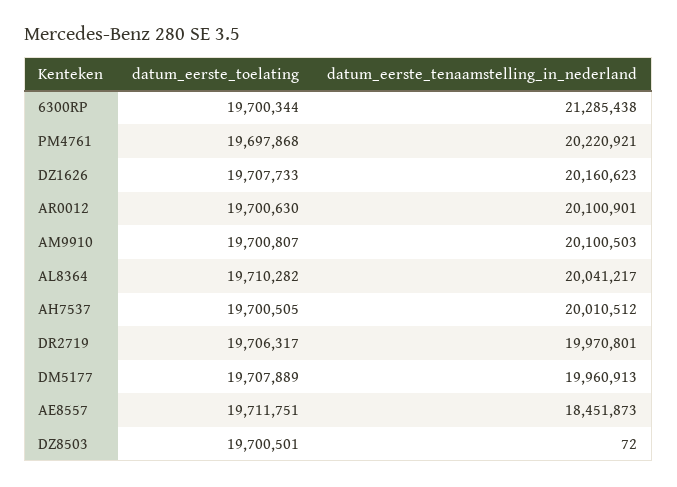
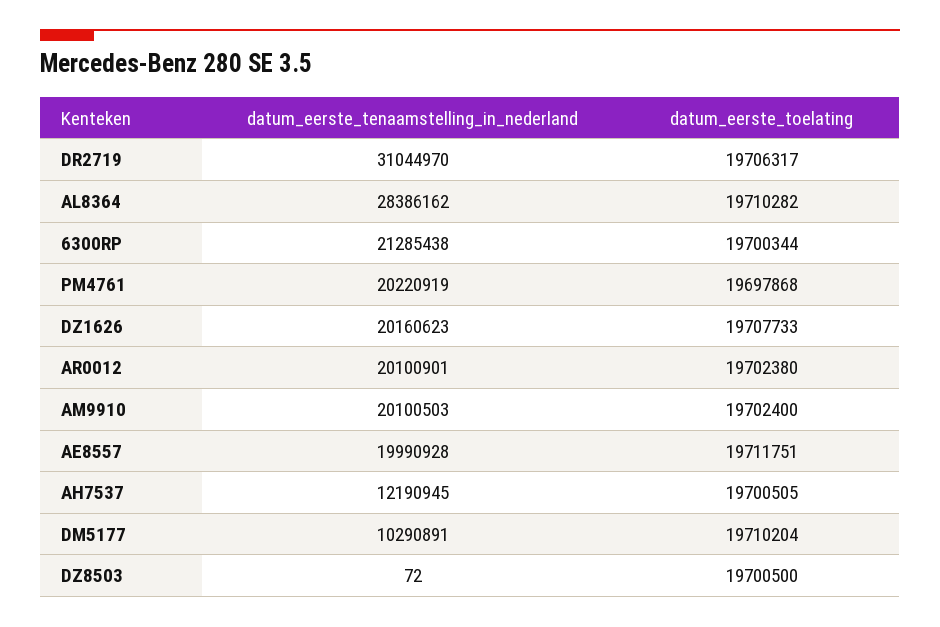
datum_eerste_tenaamstelling_in_nederland, PM4761: 20220921 -> 20220919
datum_eerste_toelating, AR0012: 19700630 -> 19702380
datum_eerste_toelating, AM9910: 19700807 -> 19702400
datum_eerste_tenaamstelling_in_nederland, AL8364: 20041217 -> 28386162
datum_eerste_tenaamstelling_in_nederland, AH7537: 20010512 -> 12190945
datum_eerste_tenaamstelling_in_nederland, DR2719: 19970801 -> 31044970
datum_eerste_toelating, DM5177: 19707889 -> 19710204
datum_eerste_tenaamstelling_in_nederland, DM5177: 19960913 -> 10290891
datum_eerste_tenaamstelling_in_nederland, AE8557: 18451873 -> 19990928
datum_eerste_toelating, DZ8503: 19700501 -> 19700500

